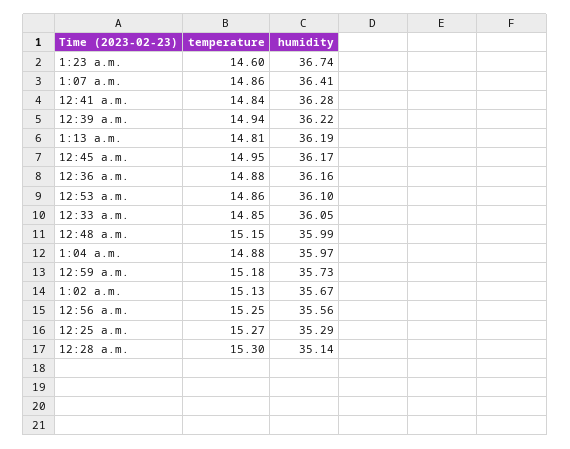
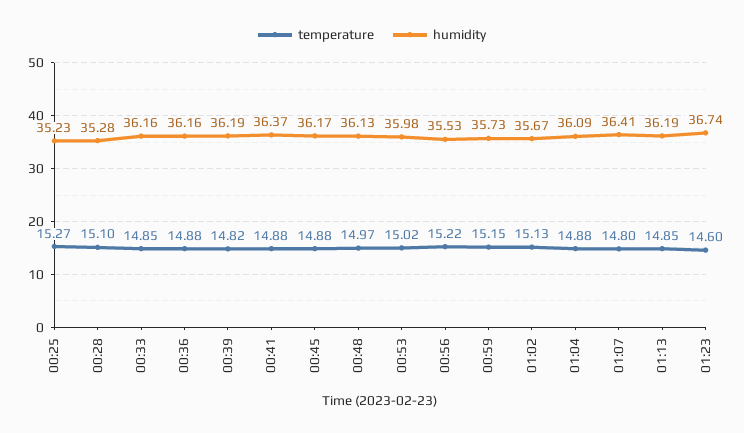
temperature, 1:07 a.m.: 14.86 -> 14.8
temperature, 12:41 a.m.: 14.84 -> 14.88
humidity, 12:41 a.m.: 36.28 -> 36.37
temperature, 12:39 a.m.: 14.94 -> 14.82
humidity, 12:39 a.m.: 36.22 -> 36.19
temperature, 1:13 a.m.: 14.81 -> 14.85
temperature, 12:45 a.m.: 14.95 -> 14.88
temperature, 12:53 a.m.: 14.86 -> 15.02
humidity, 12:53 a.m.: 36.1 -> 35.98
humidity, 12:33 a.m.: 36.05 -> 36.16
temperature, 12:48 a.m.: 15.15 -> 14.97
humidity, 12:48 a.m.: 35.99 -> 36.13
humidity, 1:04 a.m.: 35.97 -> 36.09
temperature, 12:59 a.m.: 15.18 -> 15.15
temperature, 12:56 a.m.: 15.25 -> 15.22
humidity, 12:56 a.m.: 35.56 -> 35.53
humidity, 12:25 a.m.: 35.29 -> 35.23
temperature, 12:28 a.m.: 15.3 -> 15.1
humidity, 12:28 a.m.: 35.14 -> 35.28

